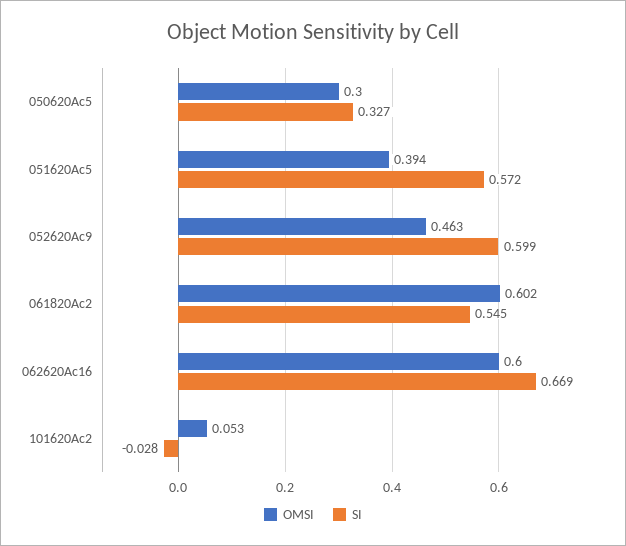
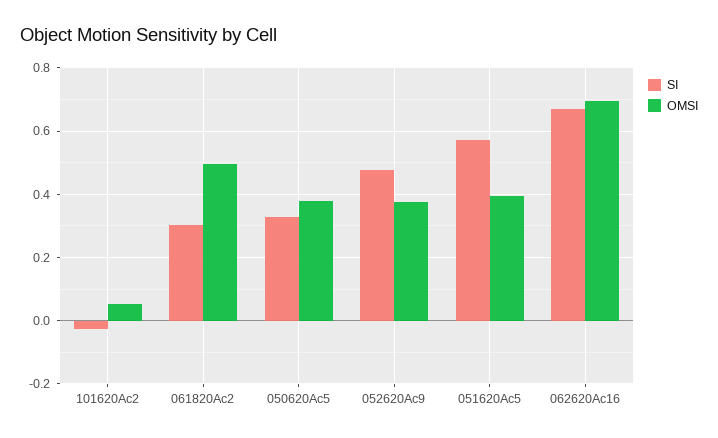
OMSI, 050620Ac5: 0.3 -> 0.38
OMSI, 052620Ac9: 0.463 -> 0.38
SI, 052620Ac9: 0.599 -> 0.48
OMSI, 061820Ac2: 0.602 -> 0.5
SI, 061820Ac2: 0.545 -> 0.3
OMSI, 062620Ac16: 0.6 -> 0.7

